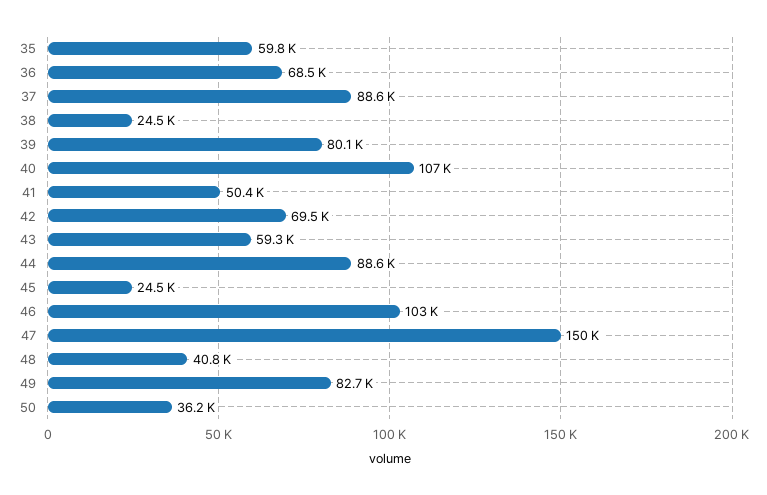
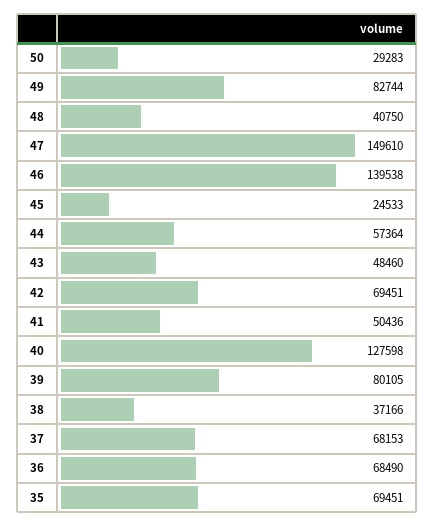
35: 59800 -> 69451
37: 88600 -> 68153
38: 24500 -> 37166
40: 107000 -> 127598
43: 59300 -> 48460
44: 88600 -> 57364
46: 103000 -> 139538
50: 36200 -> 29283

